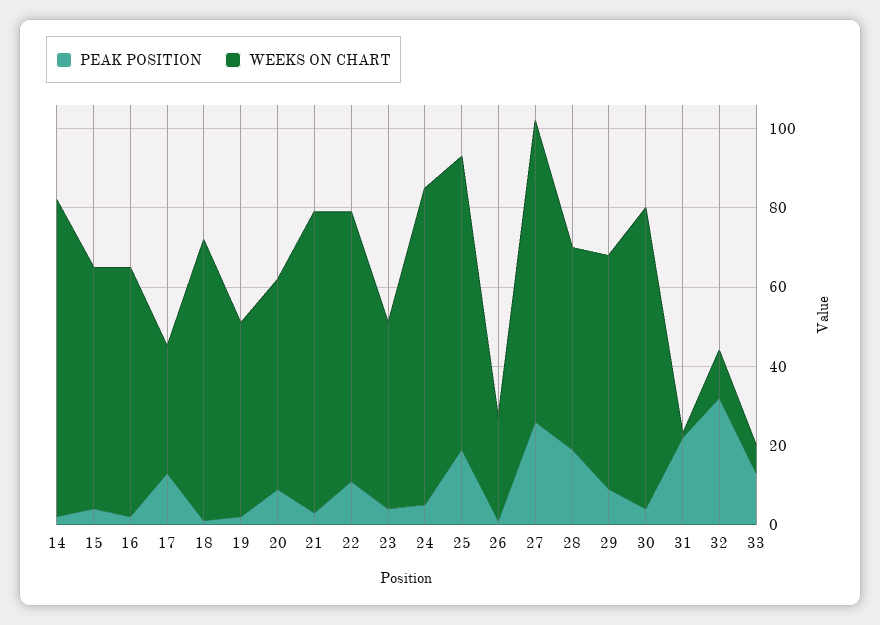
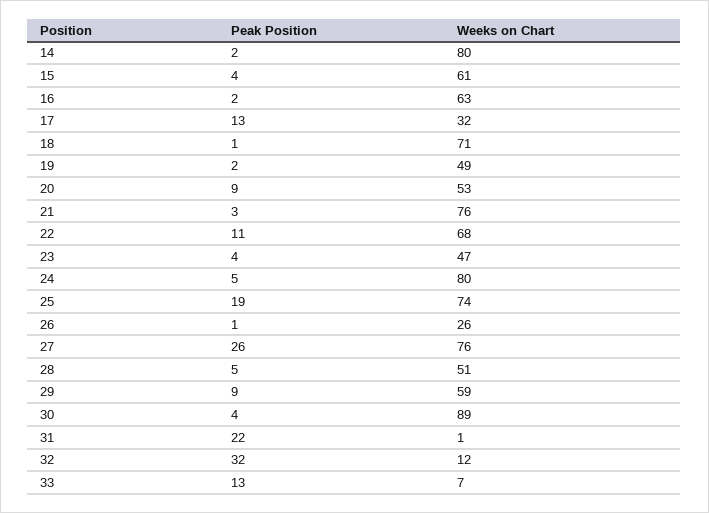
PEAK POSITION, 28: 20 -> 5
WEEKS ON CHART, 30: 75 -> 89

